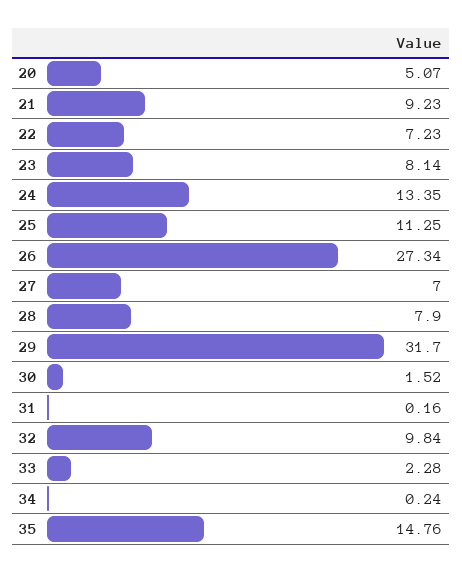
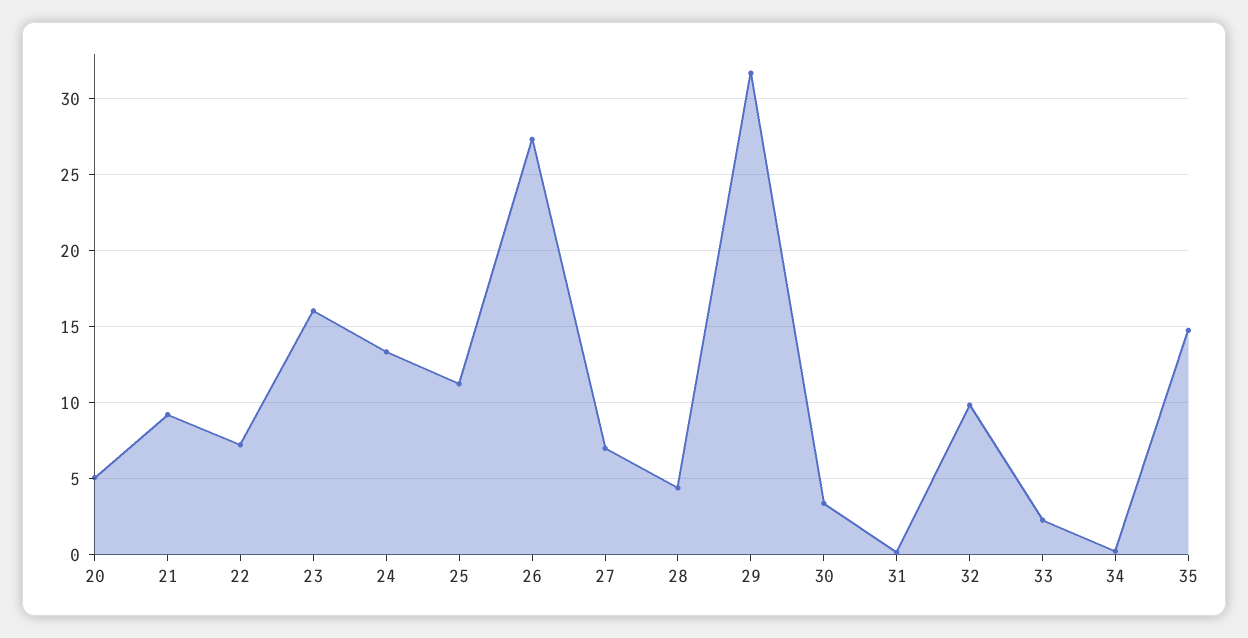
23: 8.14 -> 16
28: 7.9 -> 4.5
30: 1.52 -> 3.5

